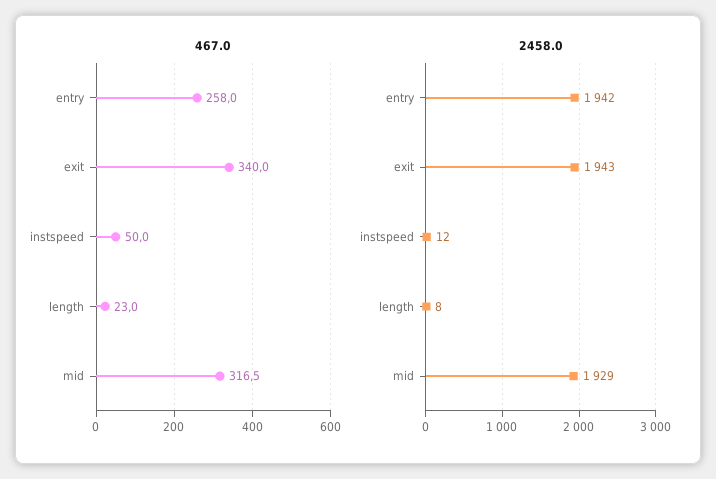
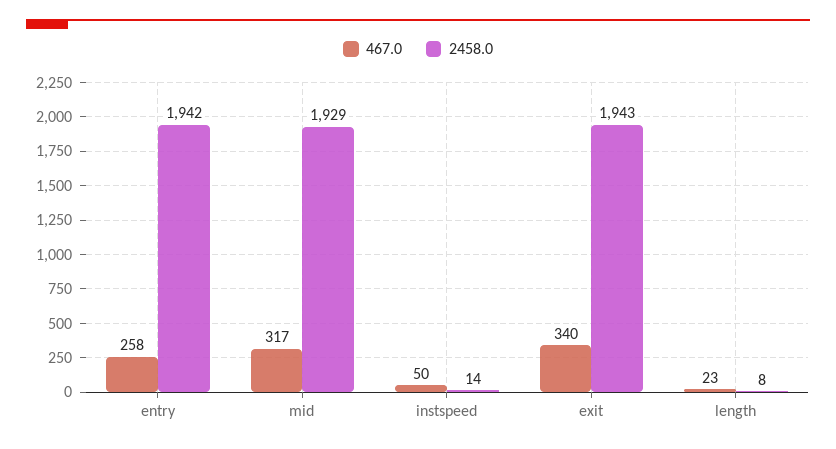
2458.0, instspeed: 12 -> 14

